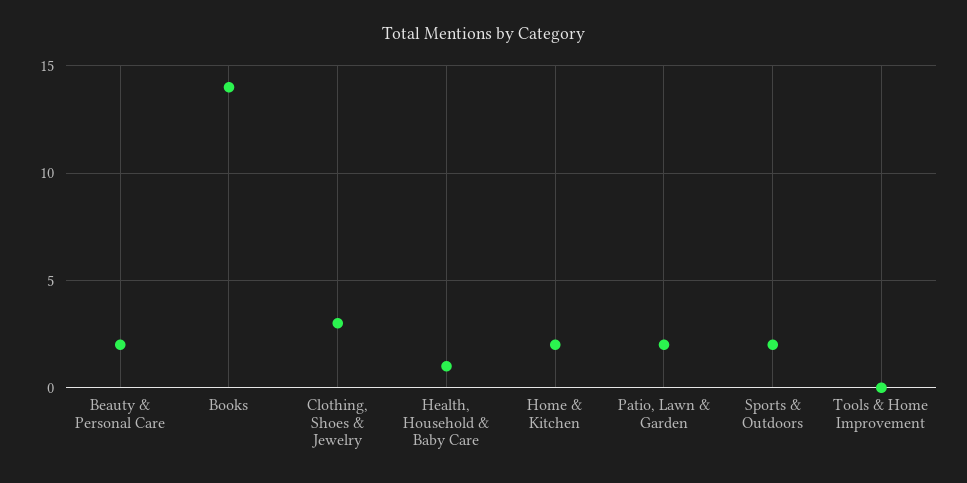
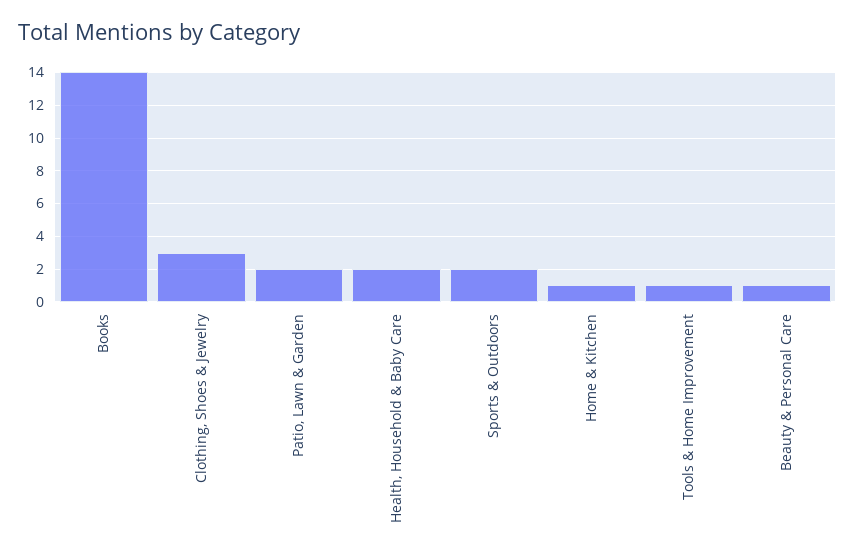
Beauty & Personal Care: 2 -> 1
Health, Household & Baby Care: 1 -> 2
Home & Kitchen: 2 -> 1
Tools & Home Improvement: 0 -> 1

